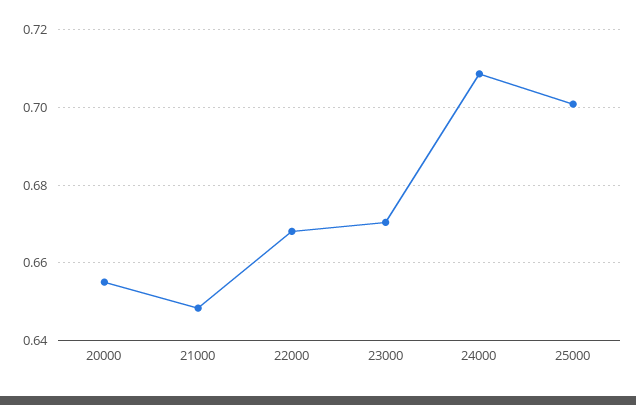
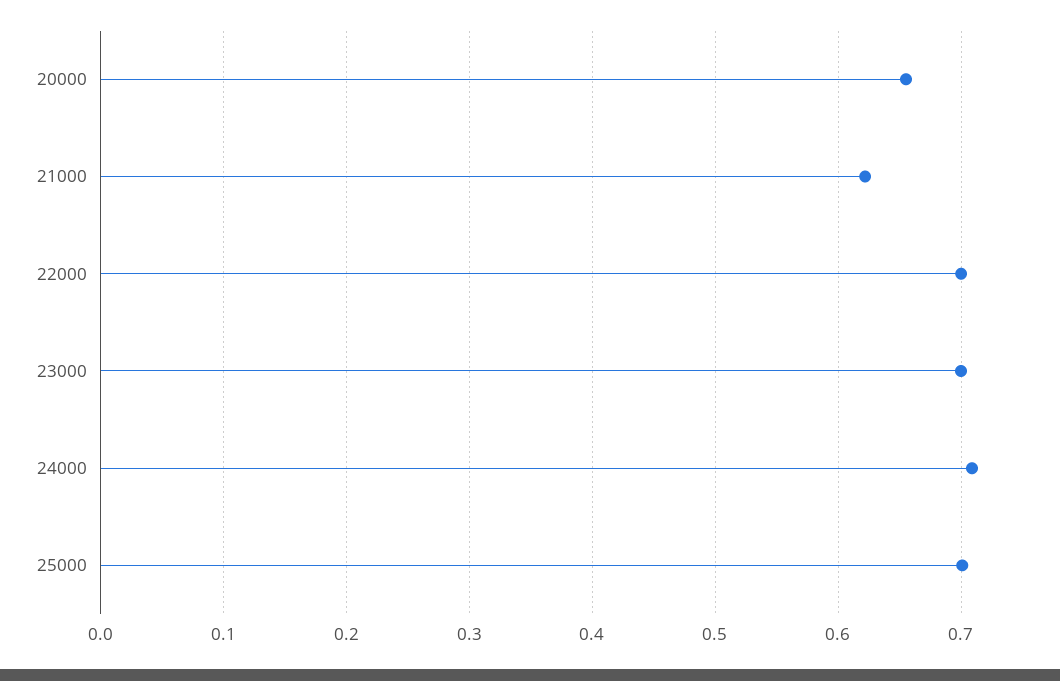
21000: 0.648 -> 0.62
22000: 0.668 -> 0.7
23000: 0.67 -> 0.7

